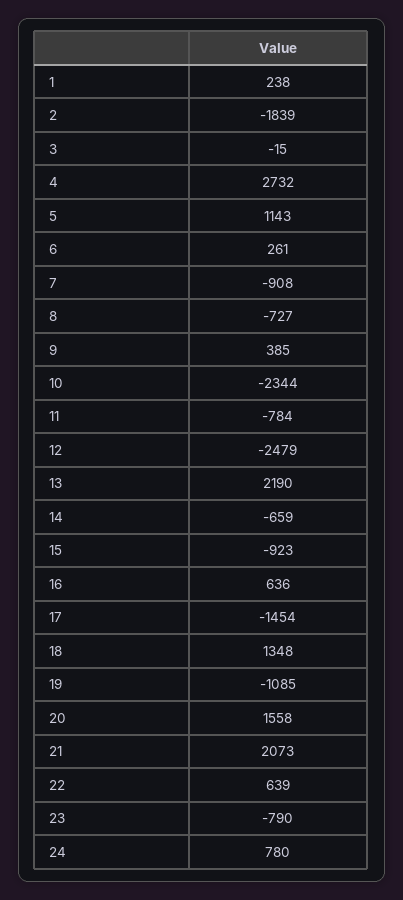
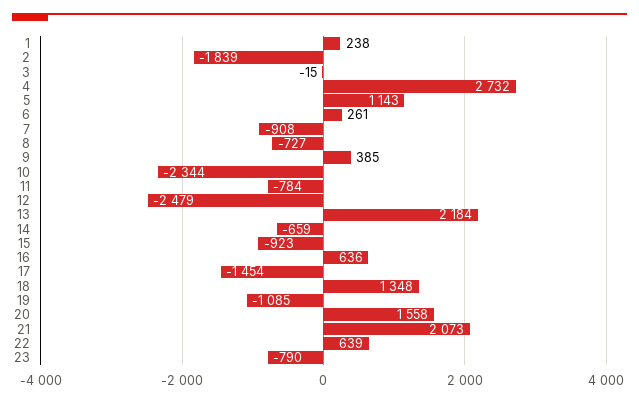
13: 2190 -> 2184
24: 780 -> none

